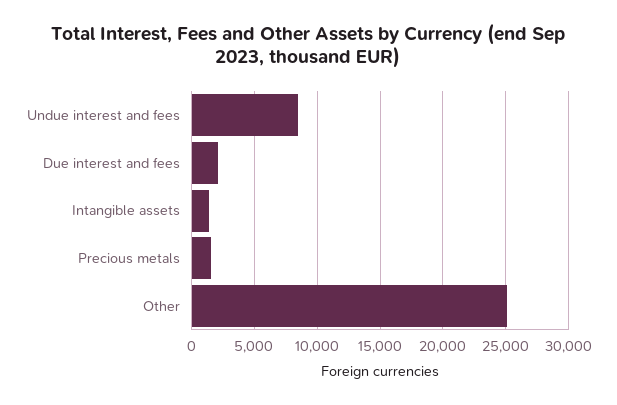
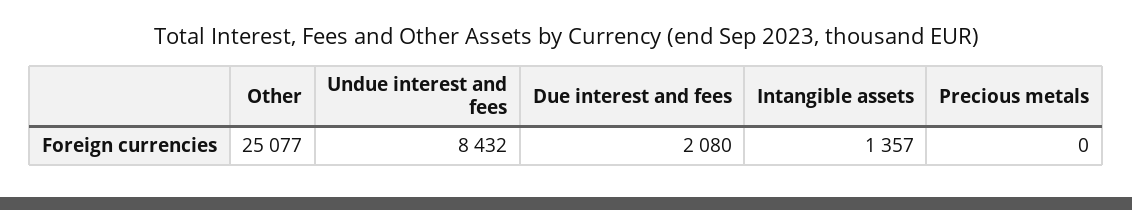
Precious metals: 1500 -> 0

